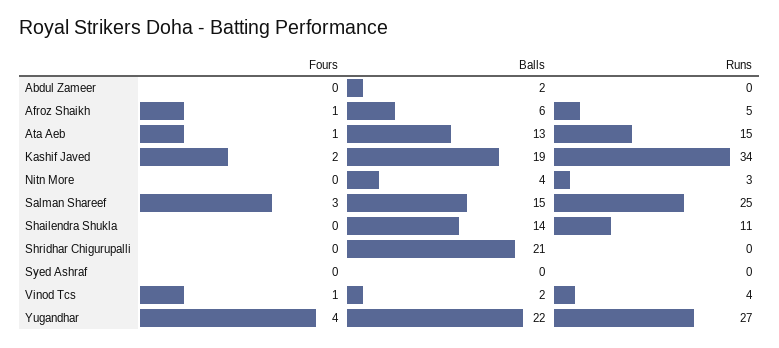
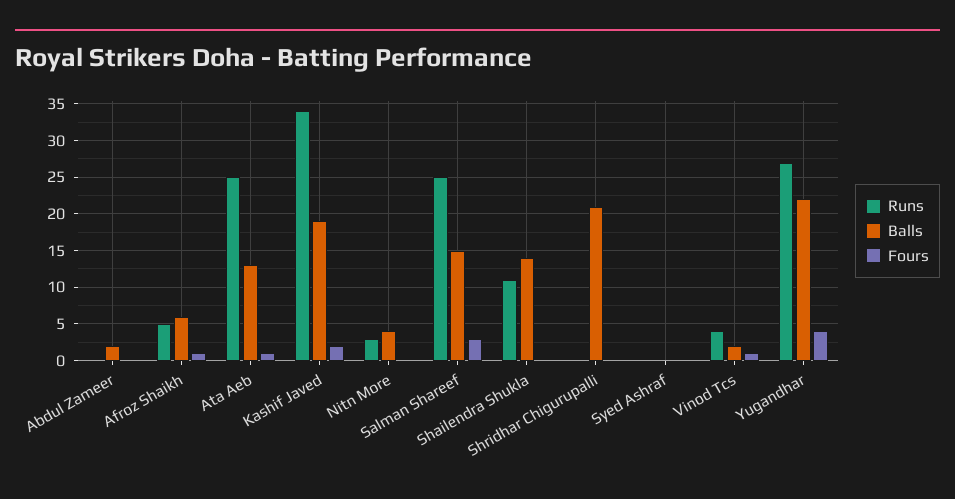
Runs, Ata Aeb: 15 -> 25

